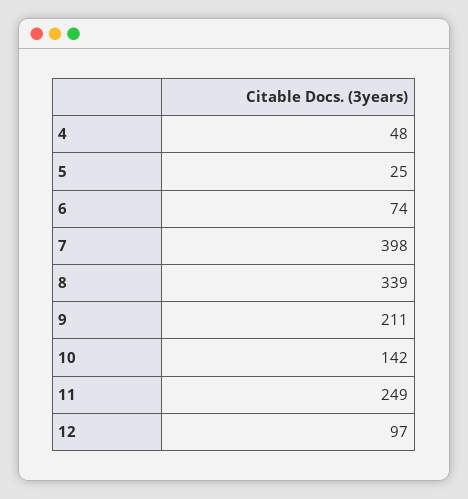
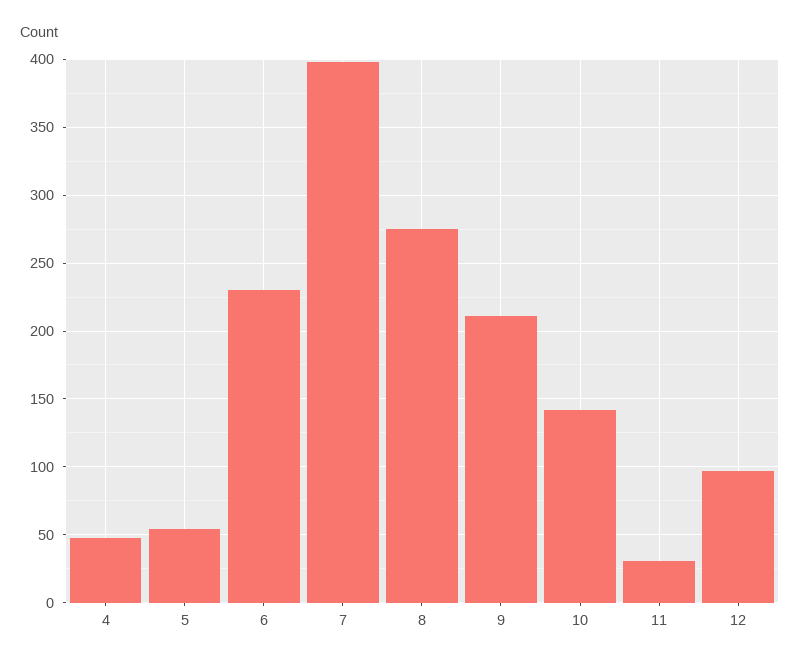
5: 25 -> 55
6: 74 -> 230
8: 339 -> 275
11: 249 -> 30

